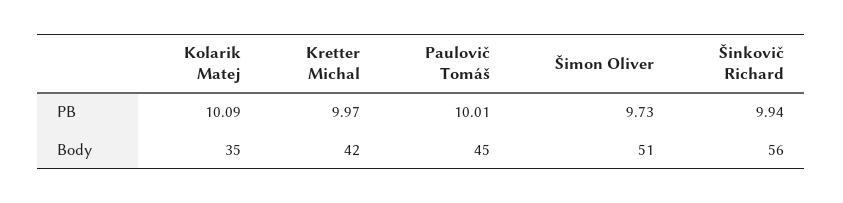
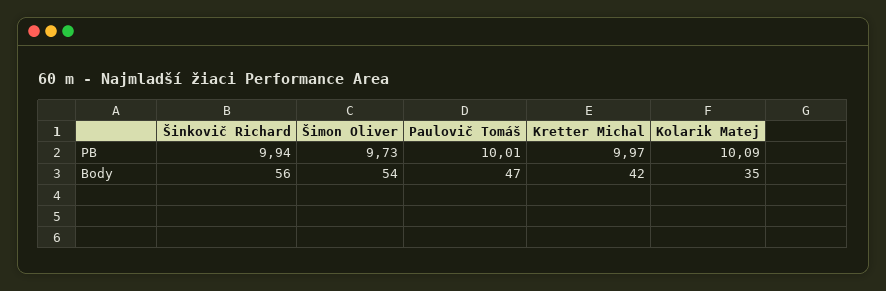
Paulovič Tomáš, Body: 45 -> 47
Šimon Oliver, Body: 51 -> 54

